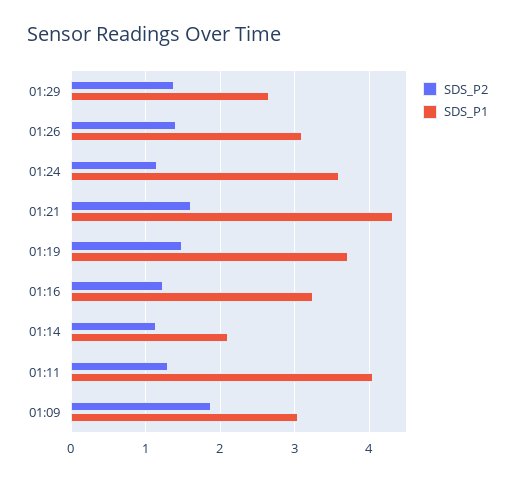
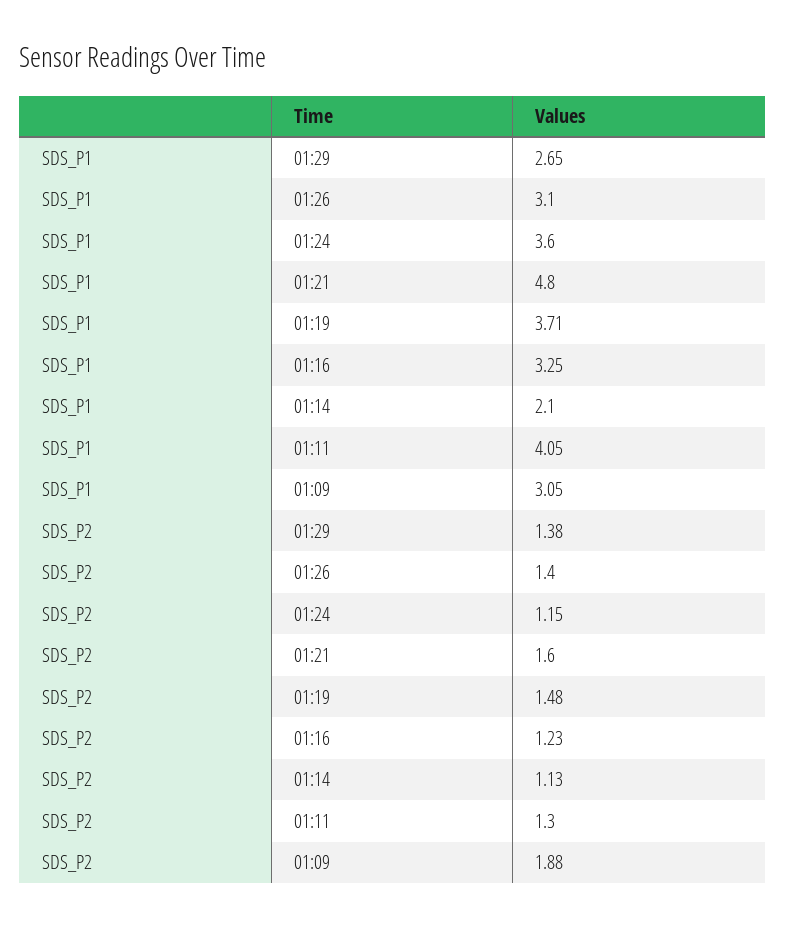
SDS_P1, 01:21: 4.3 -> 4.8

